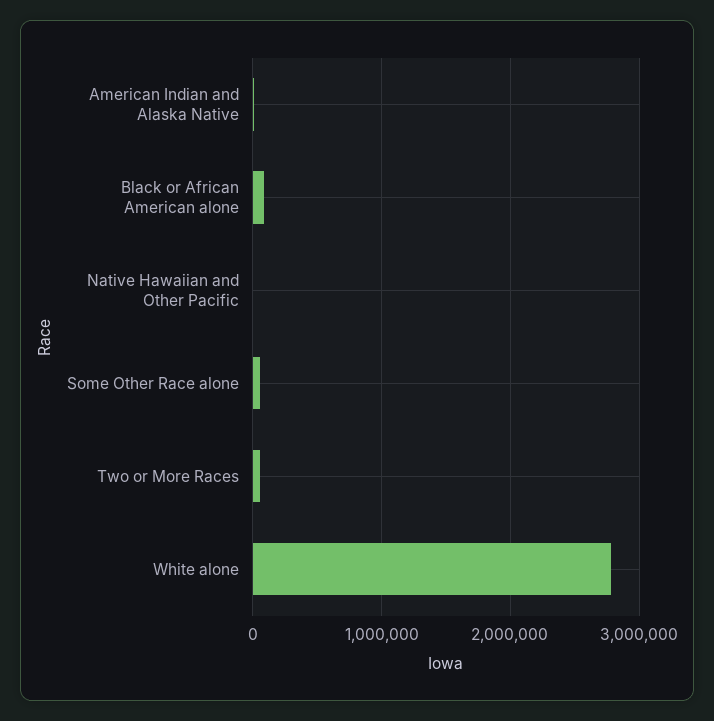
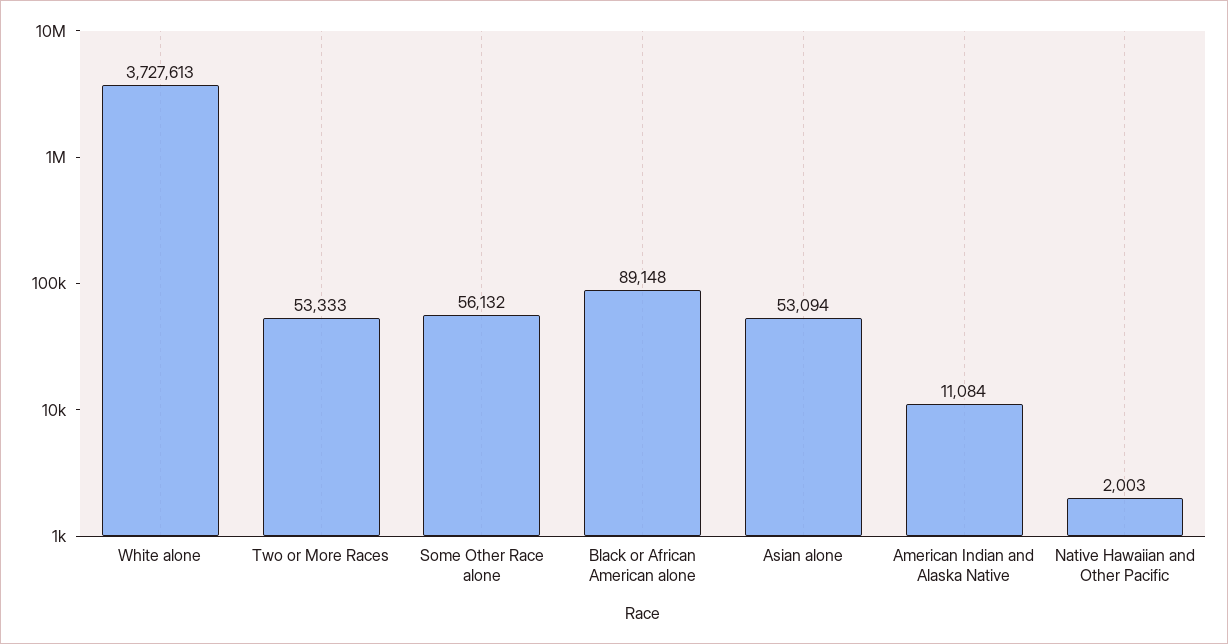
White alone: 2800000 -> 3727613
Asian alone: none -> 53094

